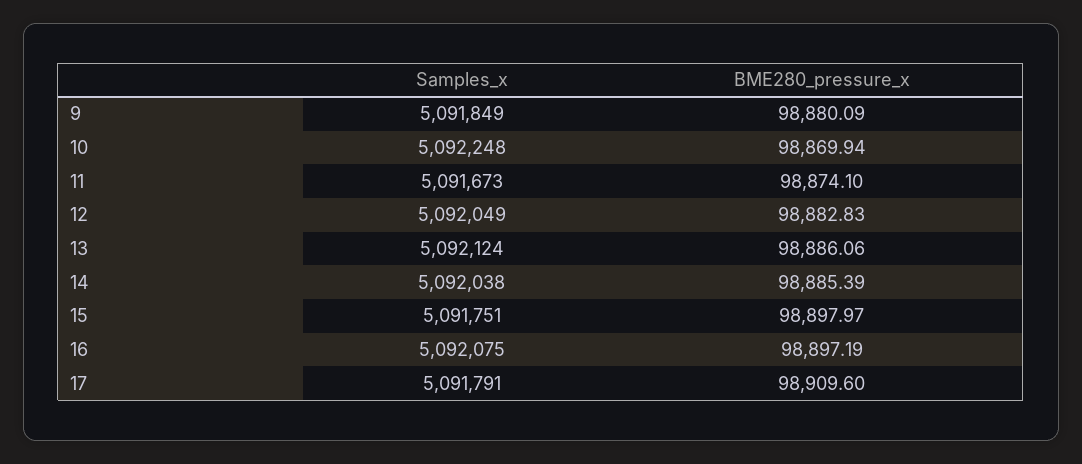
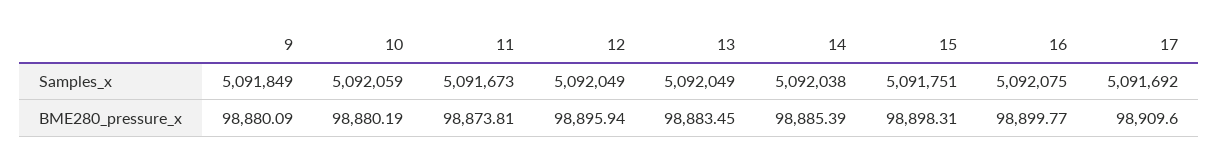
Samples_x, 10: 5092248 -> 5092059
BME280_pressure_x, 10: 98869.94 -> 98880.19
BME280_pressure_x, 11: 98874.1 -> 98873.81
BME280_pressure_x, 12: 98882.83 -> 98895.94
Samples_x, 13: 5092124 -> 5092049
BME280_pressure_x, 13: 98886.06 -> 98883.45
BME280_pressure_x, 15: 98897.97 -> 98898.31
BME280_pressure_x, 16: 98897.19 -> 98899.77
Samples_x, 17: 5091791 -> 5091692

